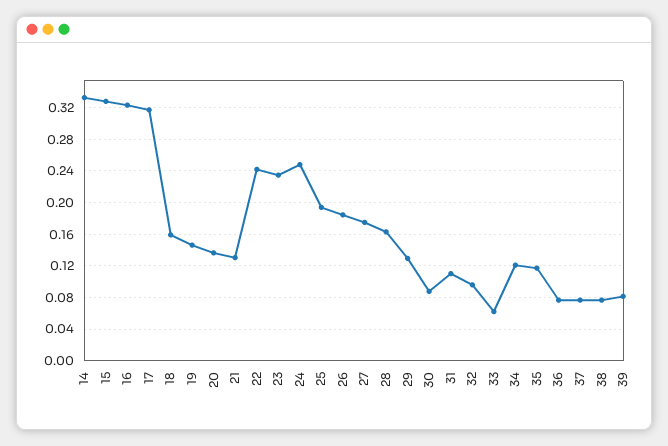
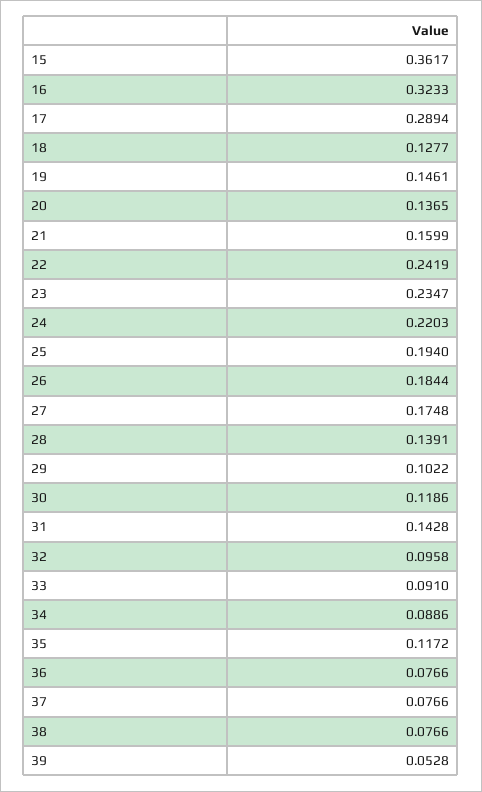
14: 0.33 -> none
15: 0.33 -> 0.3617
17: 0.32 -> 0.2894
18: 0.16 -> 0.1277
21: 0.13 -> 0.1599
24: 0.25 -> 0.2203
28: 0.16 -> 0.1391
29: 0.13 -> 0.1022
30: 0.09 -> 0.1186
31: 0.11 -> 0.1428
33: 0.06 -> 0.091
34: 0.12 -> 0.0886
39: 0.08 -> 0.0528

